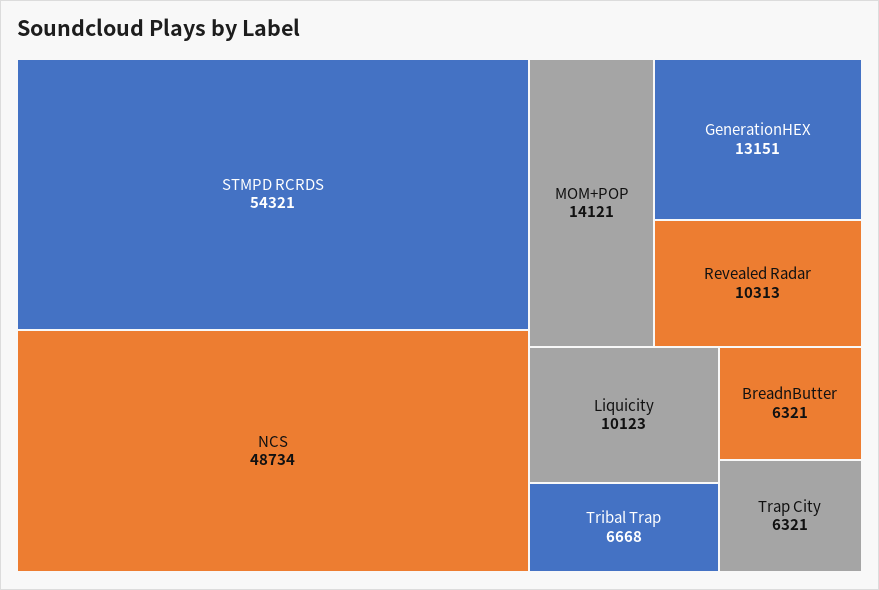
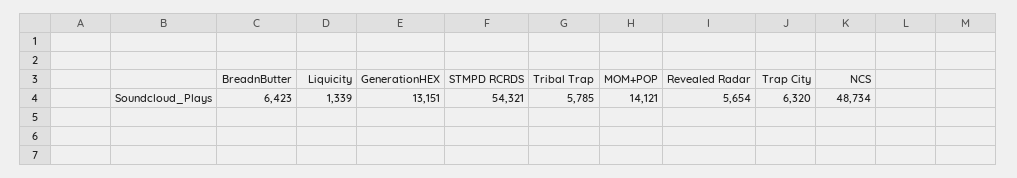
Revealed Radar: 10313 -> 5654
Liquicity: 10123 -> 1339
Tribal Trap: 6668 -> 5785
BreadnButter: 6321 -> 6423
Trap City: 6321 -> 6320

